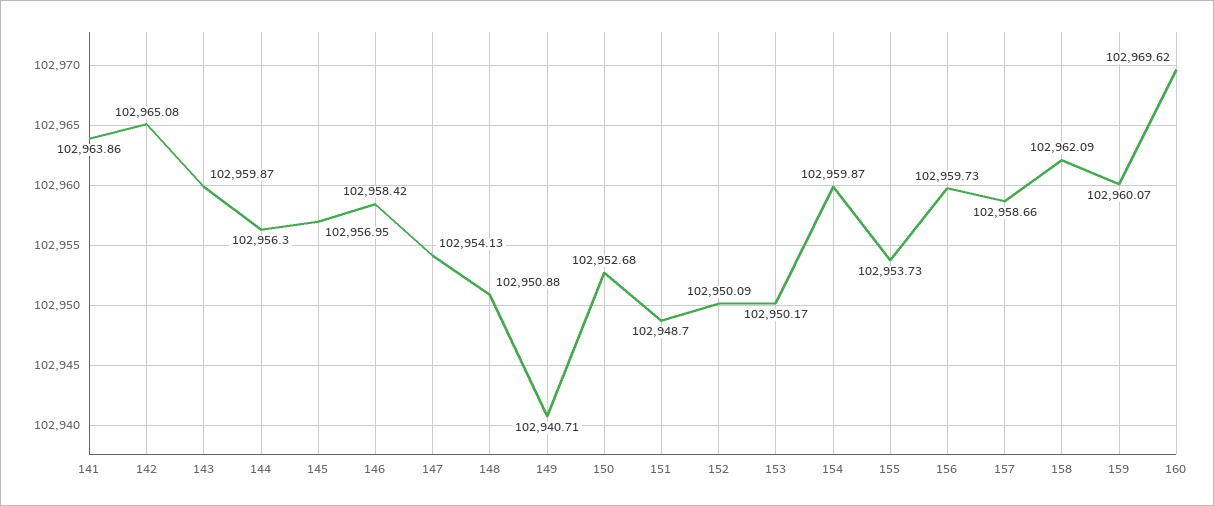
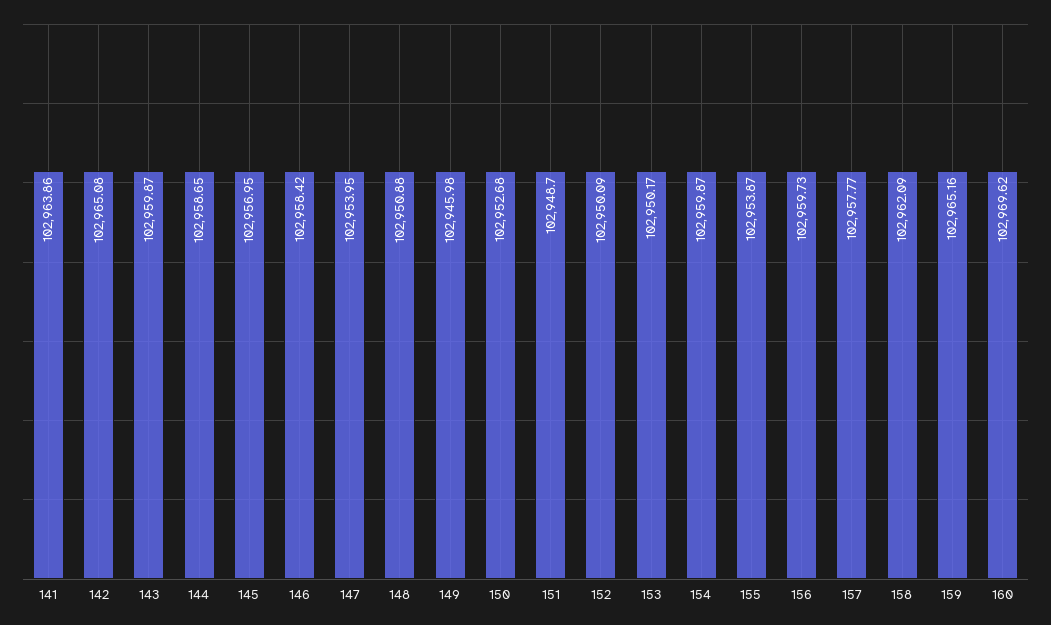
144: 102956.3 -> 102958.65
147: 102954.13 -> 102953.95
149: 102940.71 -> 102945.98
155: 102953.73 -> 102953.87
157: 102958.66 -> 102957.77
159: 102960.07 -> 102965.16

